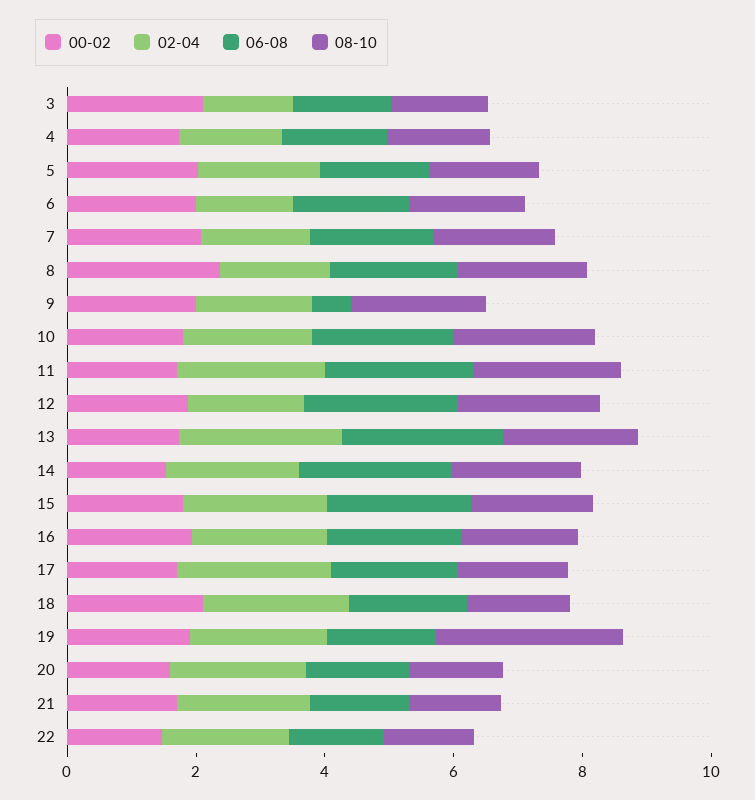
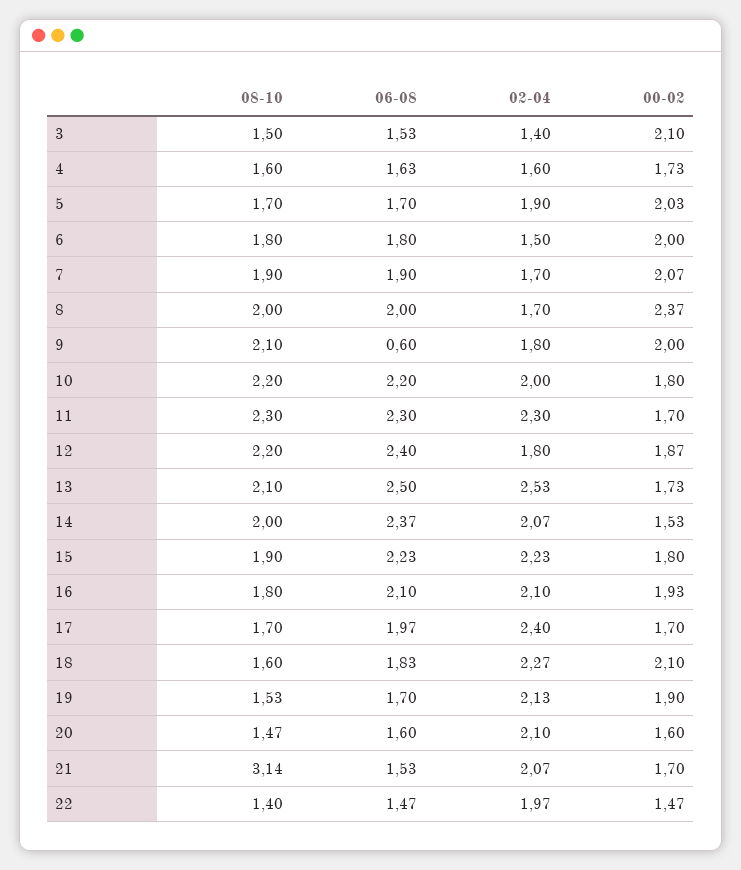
08-10, 19: 3 -> 1.53
08-10, 21: 1.5 -> 3.14

